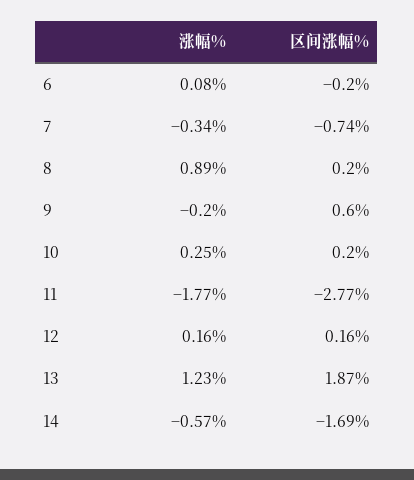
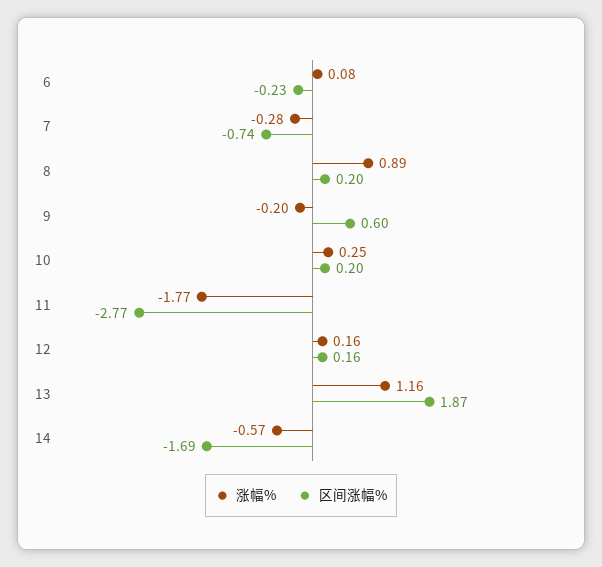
区间涨幅%, 6: -0.2 -> -0.23
涨幅%, 7: -0.34 -> -0.28
涨幅%, 13: 1.23 -> 1.16

